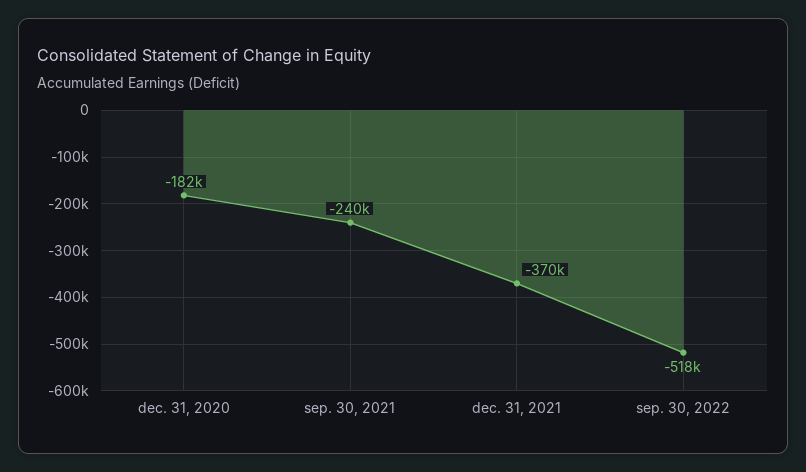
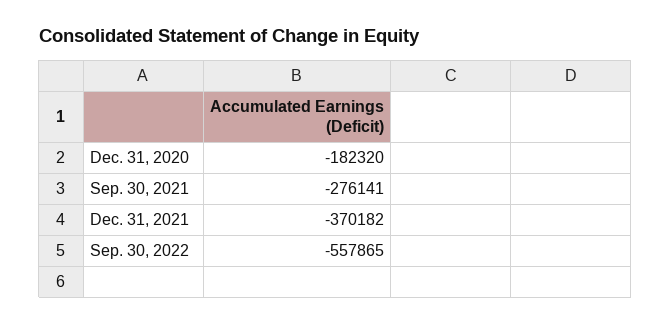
sep. 30, 2021: -240000 -> -276141
sep. 30, 2022: -518000 -> -557865

